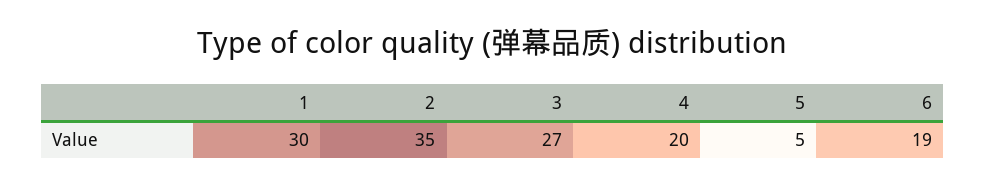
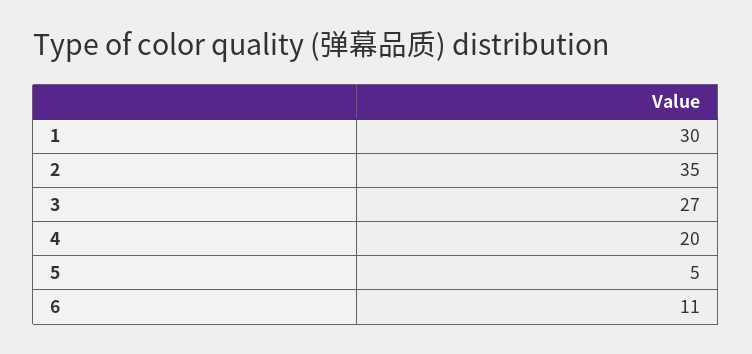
6: 19 -> 11

